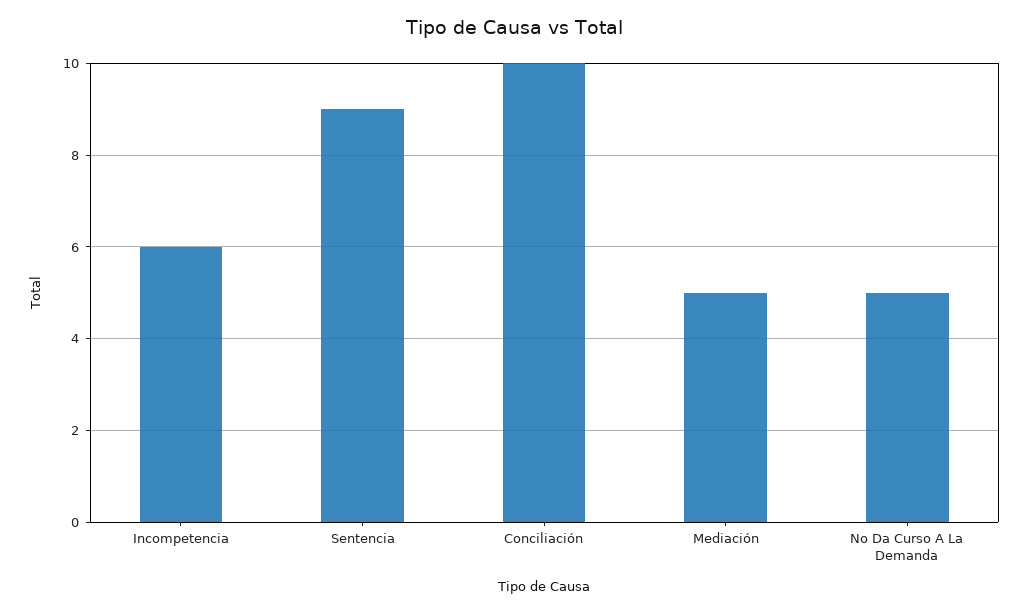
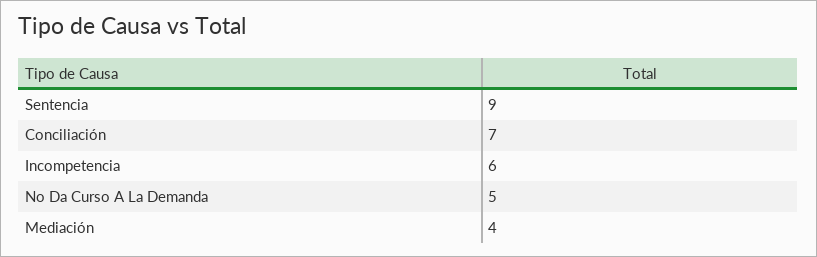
Conciliación: 10 -> 7
Mediación: 5 -> 4

